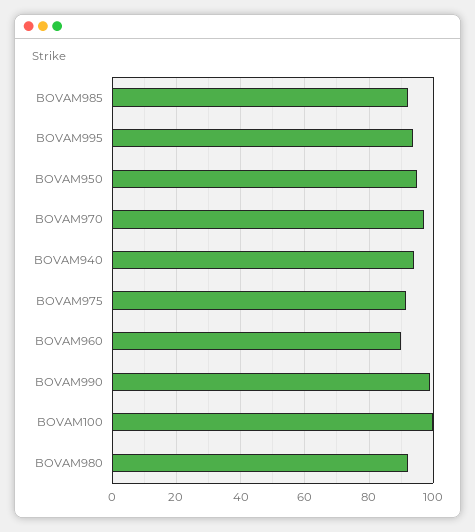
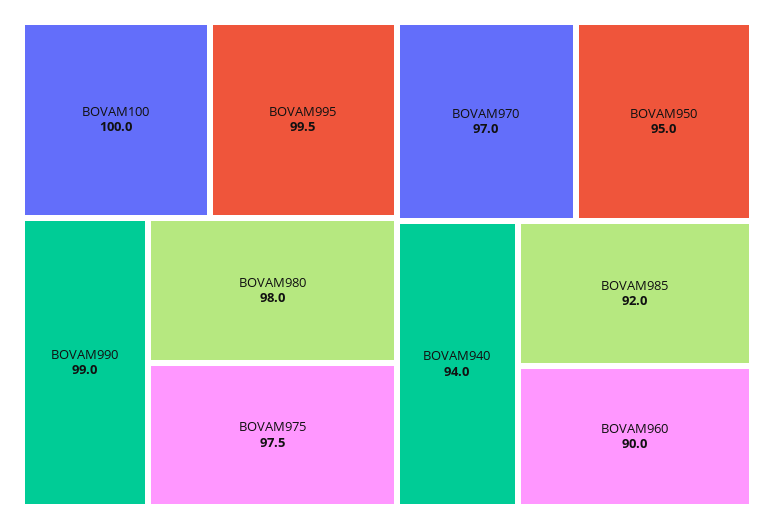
BOVAM995: 94 -> 99.5
BOVAM975: 92 -> 97.5
BOVAM980: 92 -> 98

